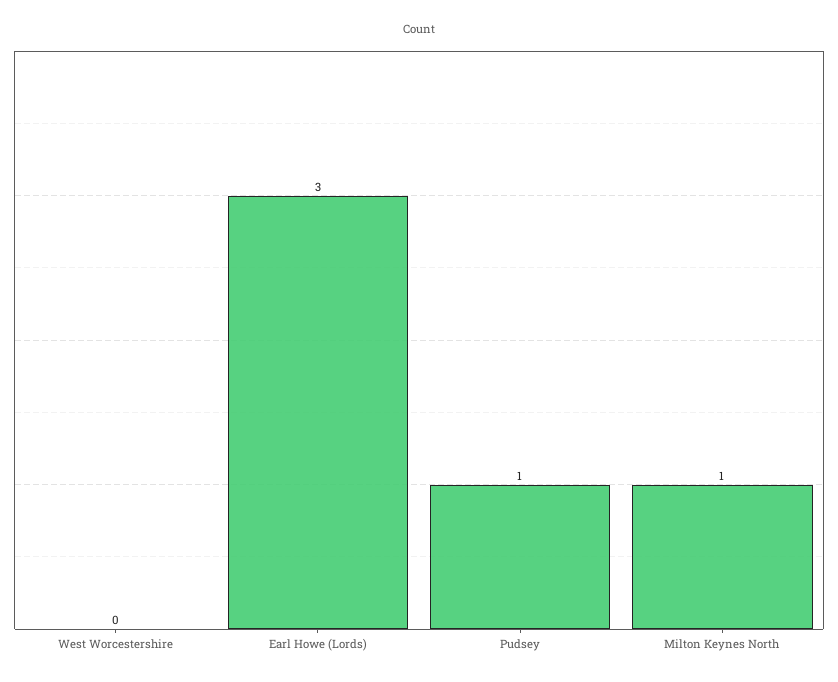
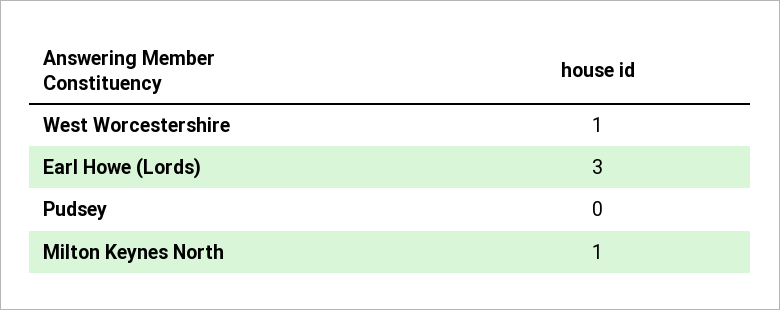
West Worcestershire: 0 -> 1
Pudsey: 1 -> 0

